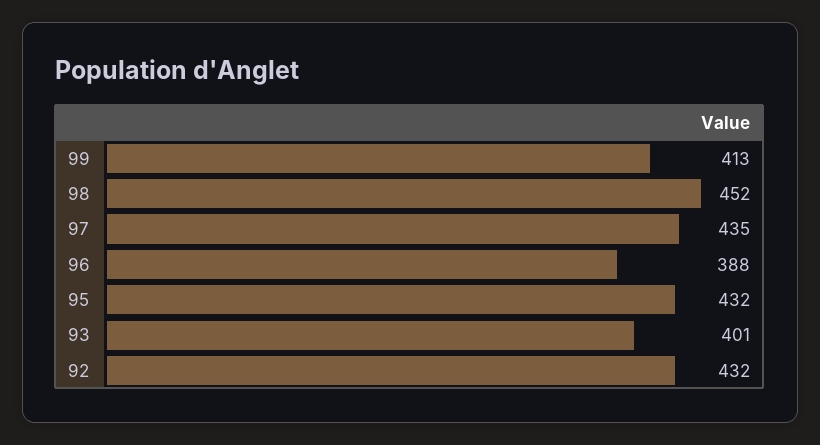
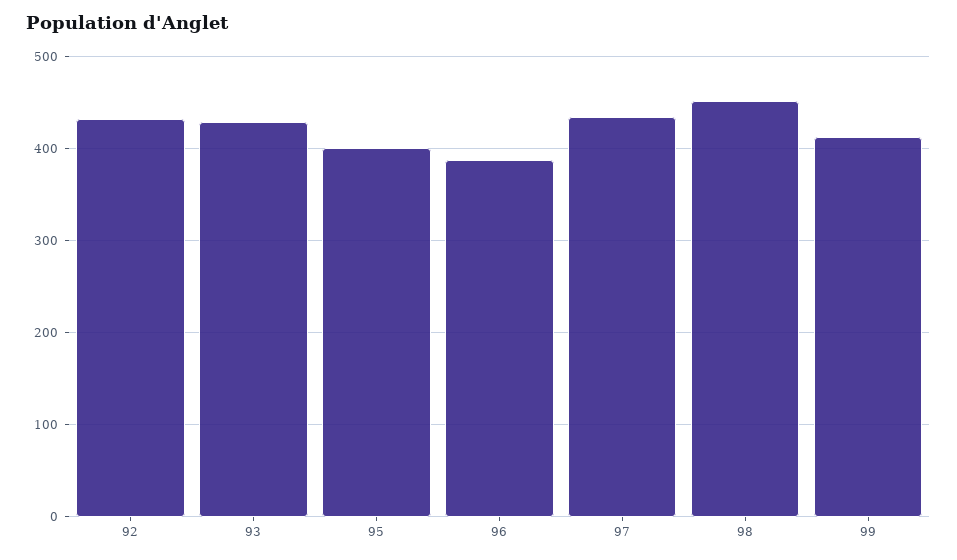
95: 432 -> 400
93: 401 -> 430

